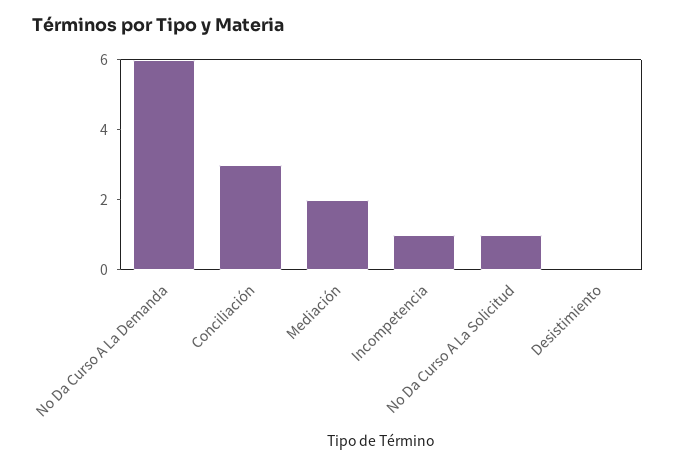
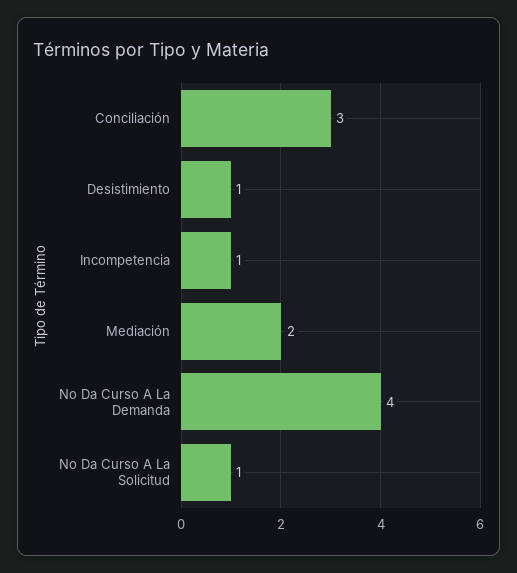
No Da Curso A La Demanda: 6 -> 4
Desistimiento: 0 -> 1

